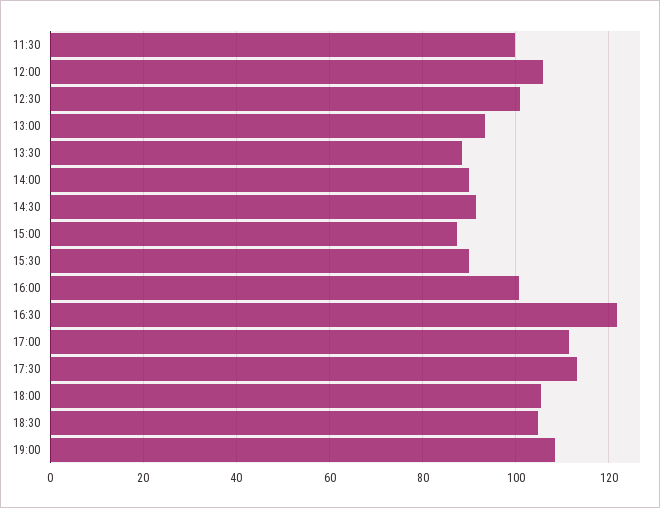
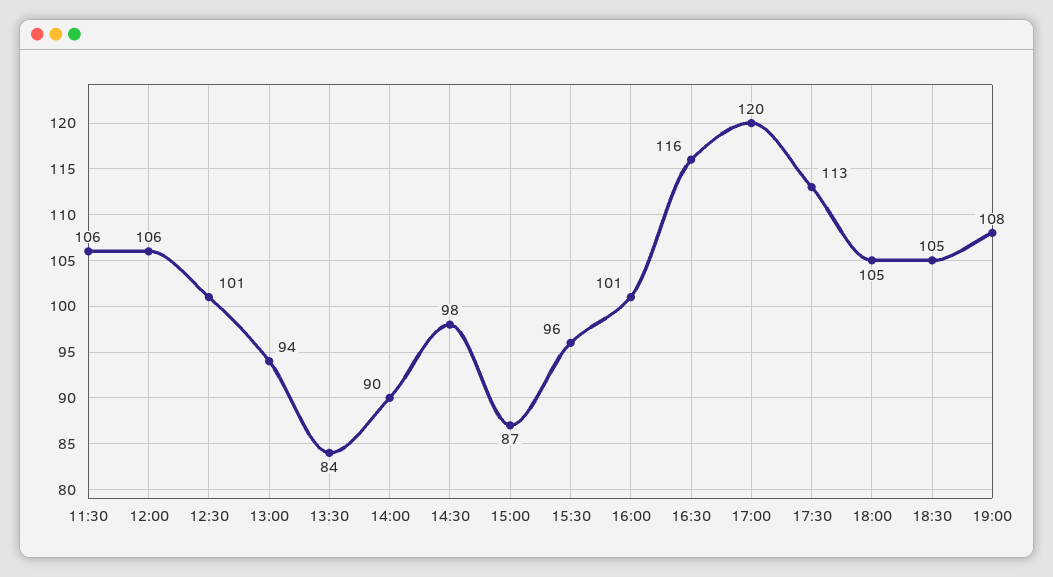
11:30: 100 -> 106
13:30: 88 -> 84
14:30: 92 -> 98
15:30: 90 -> 96
16:30: 122 -> 116
17:00: 112 -> 120

